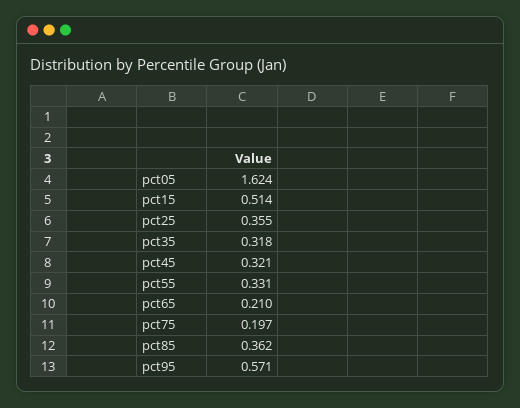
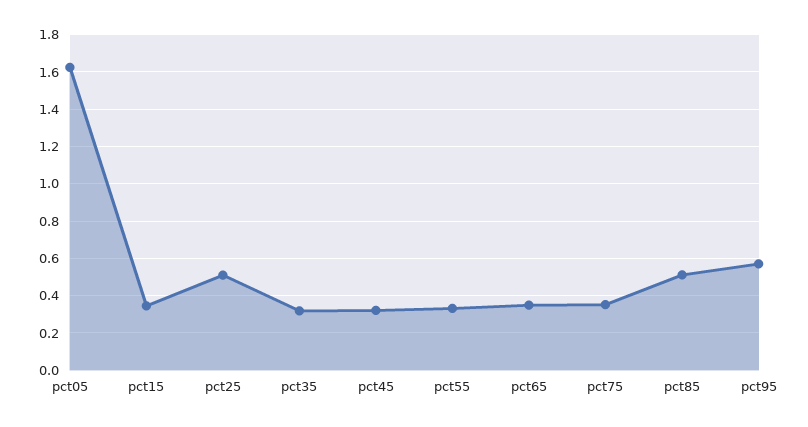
pct15: 0.514 -> 0.35
pct25: 0.355 -> 0.5
pct65: 0.21 -> 0.35
pct75: 0.197 -> 0.35
pct85: 0.362 -> 0.5

